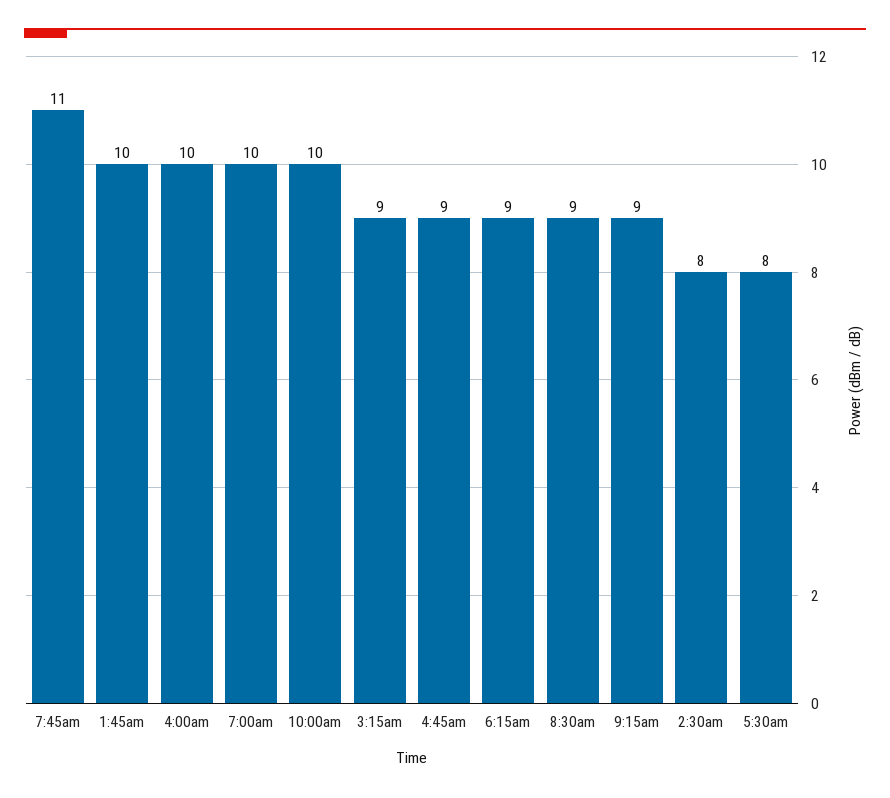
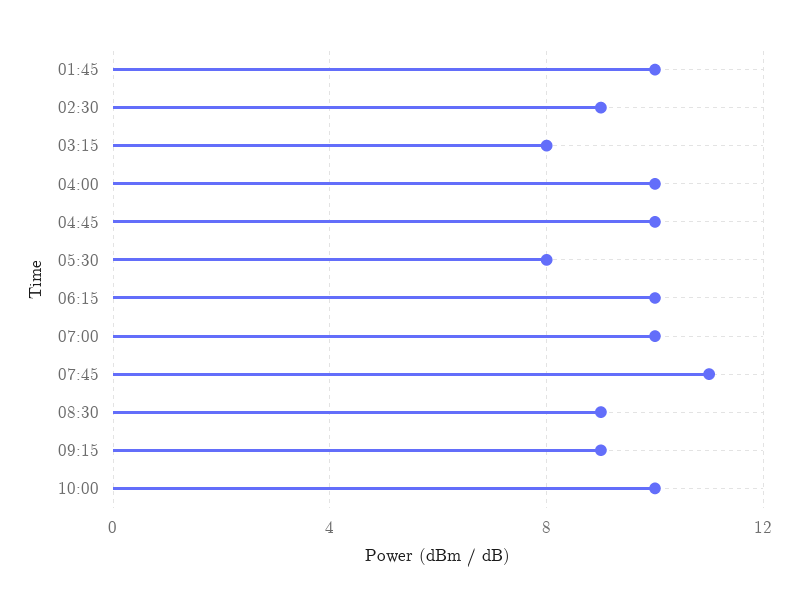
3:15am: 9 -> 8
4:45am: 9 -> 10
6:15am: 9 -> 10
2:30am: 8 -> 9

